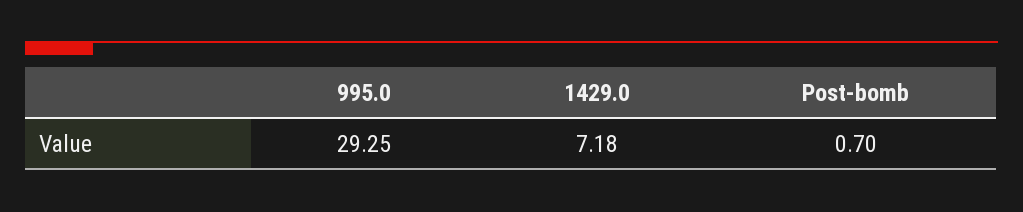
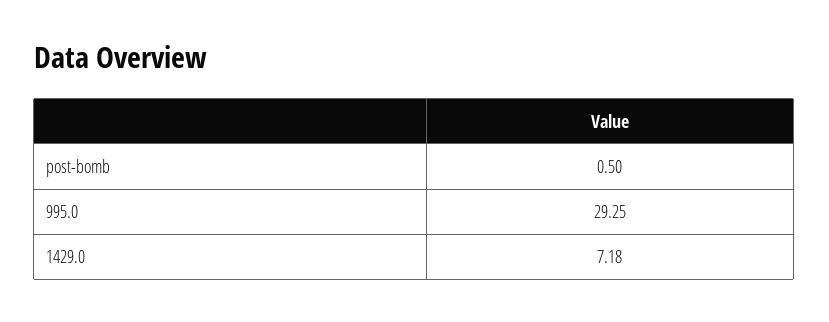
Post-bomb: 0.7 -> 0.5

